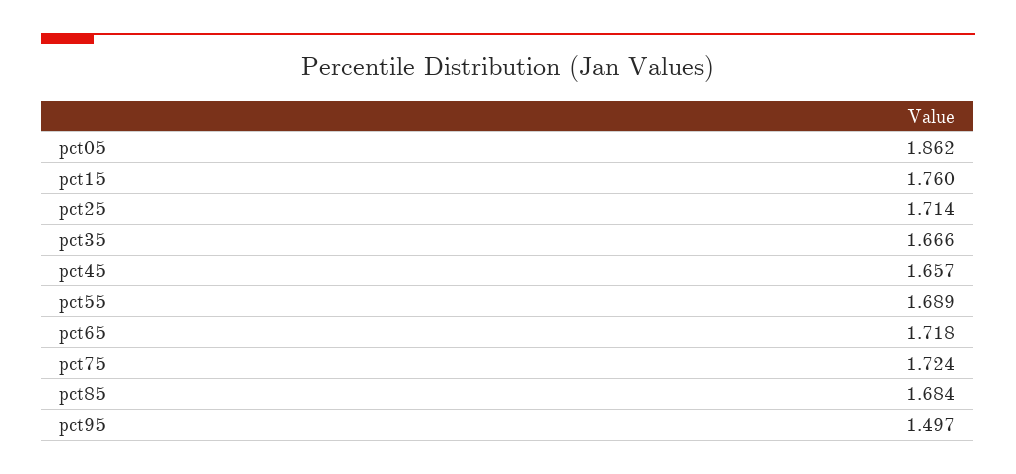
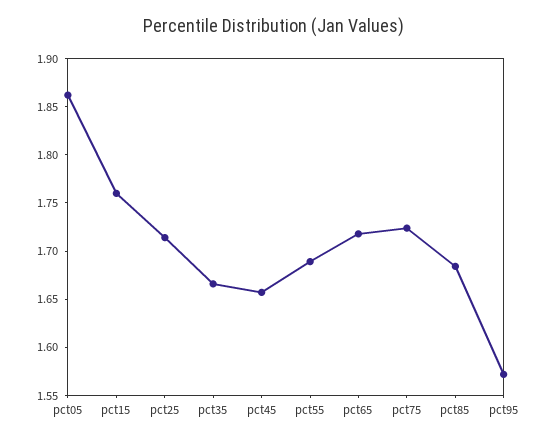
pct95: 1.497 -> 1.57

